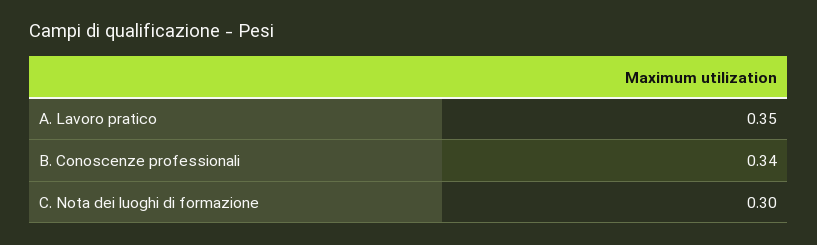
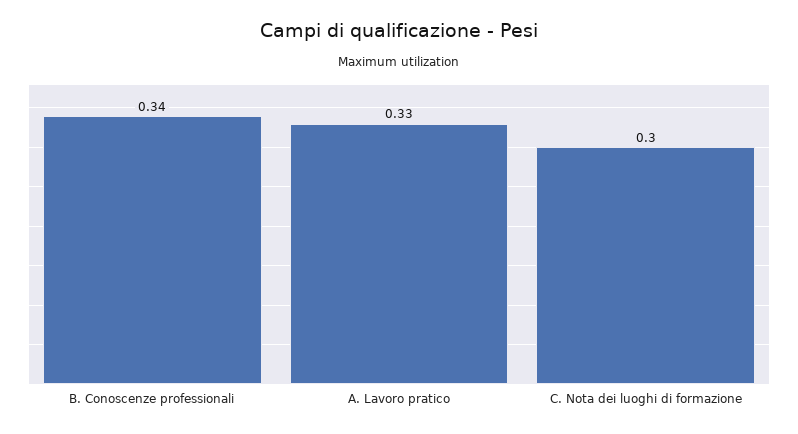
A. Lavoro pratico: 0.35 -> 0.33

